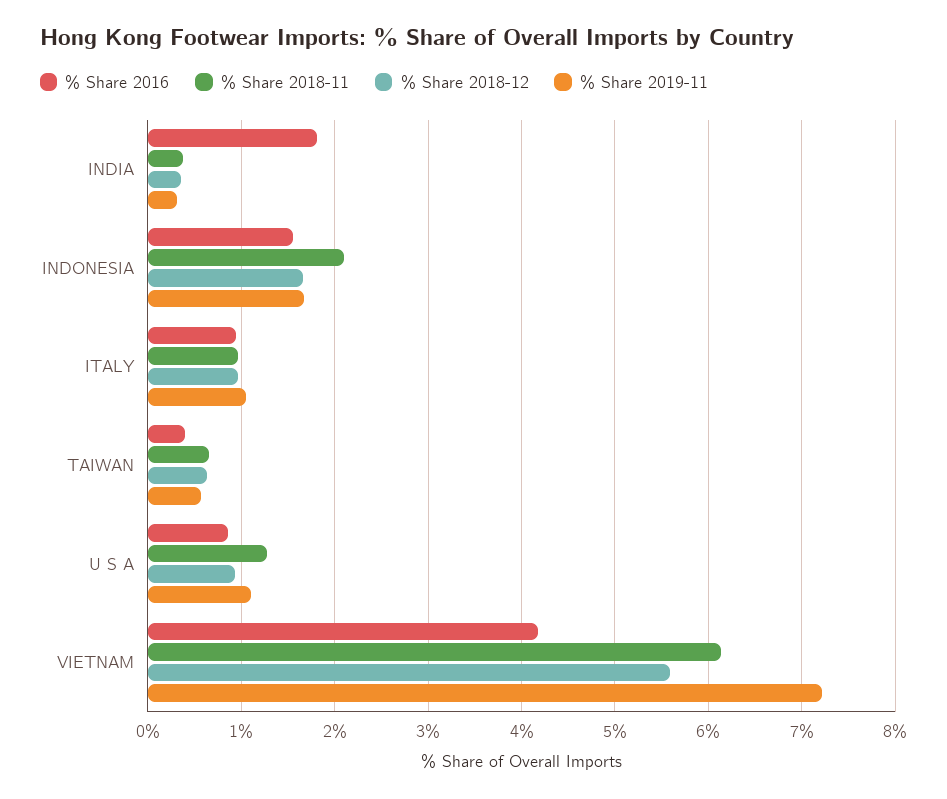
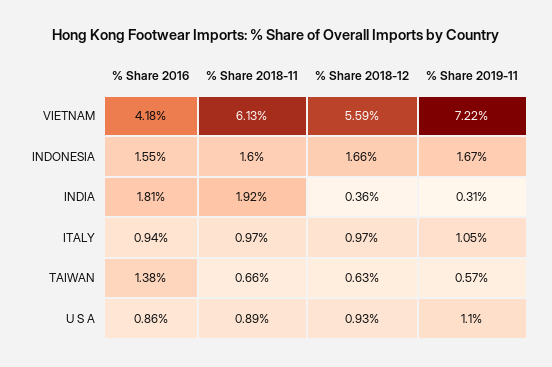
% Share 2018-11, INDIA: 0.4 -> 1.92
% Share 2018-11, INDONESIA: 2.1 -> 1.6
% Share 2016, TAIWAN: 0.4 -> 1.38
% Share 2018-11, U S A: 1.3 -> 0.89

